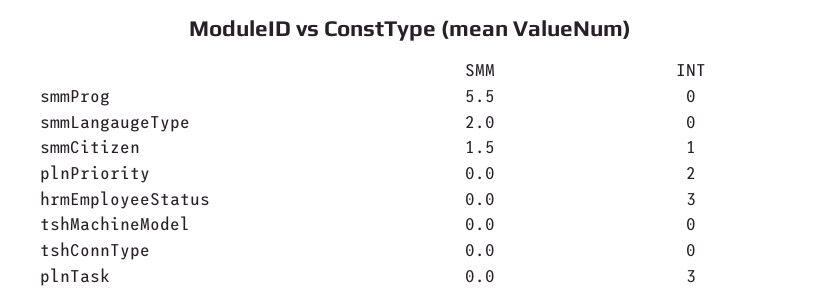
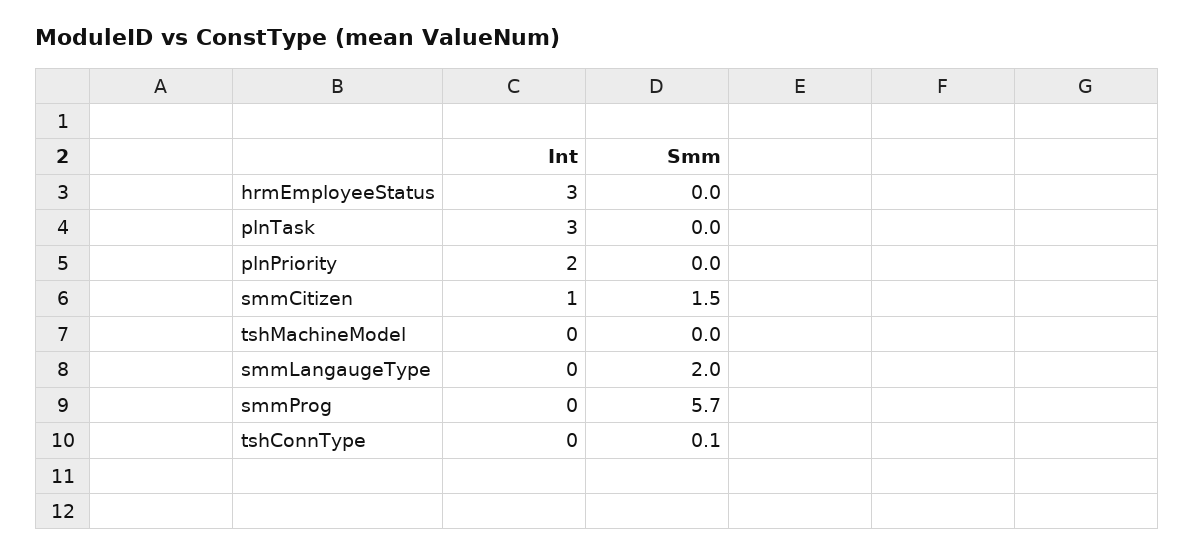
SMM, smmProg: 5.5 -> 5.7
SMM, tshConnType: 0 -> 0.1

